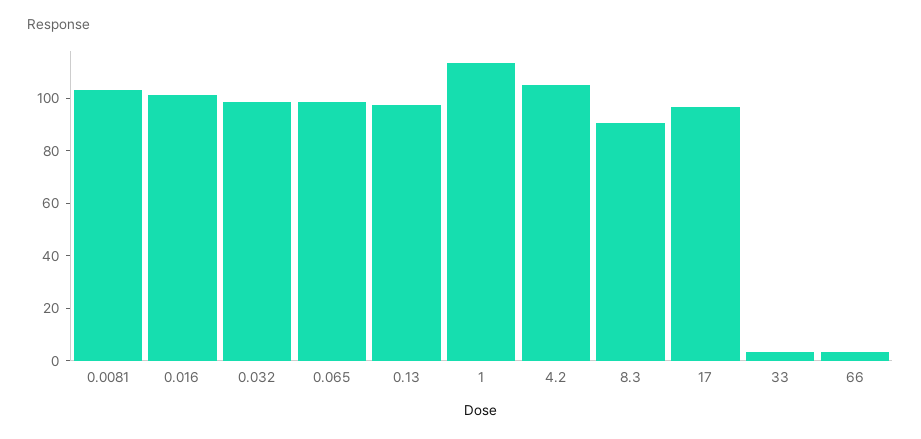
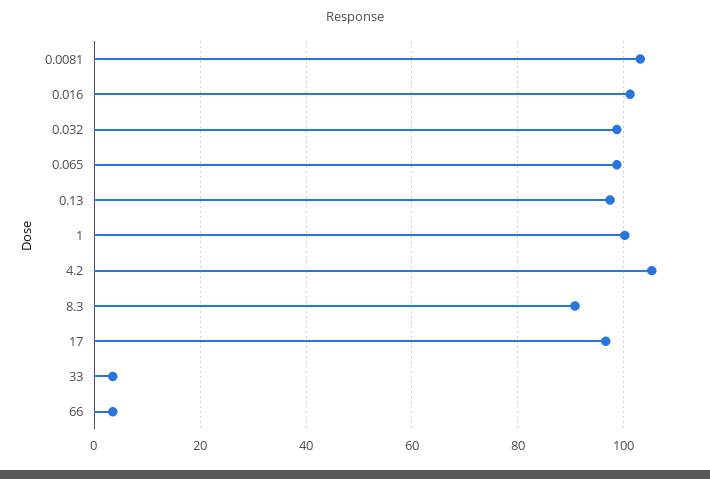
1: 115 -> 100

